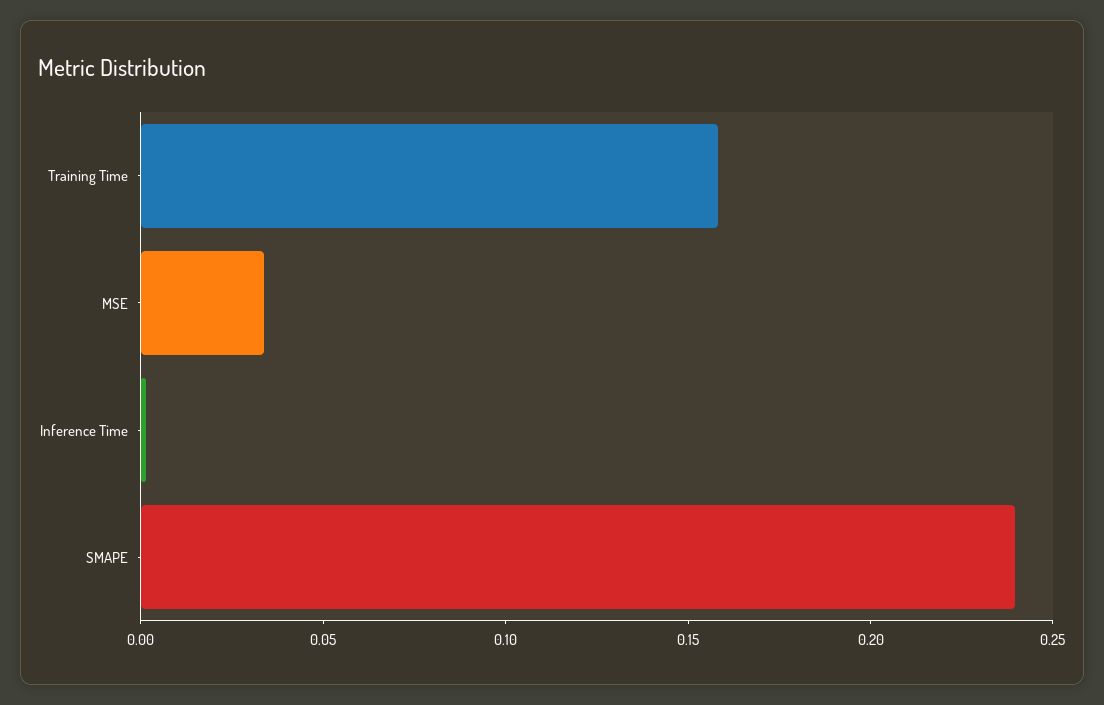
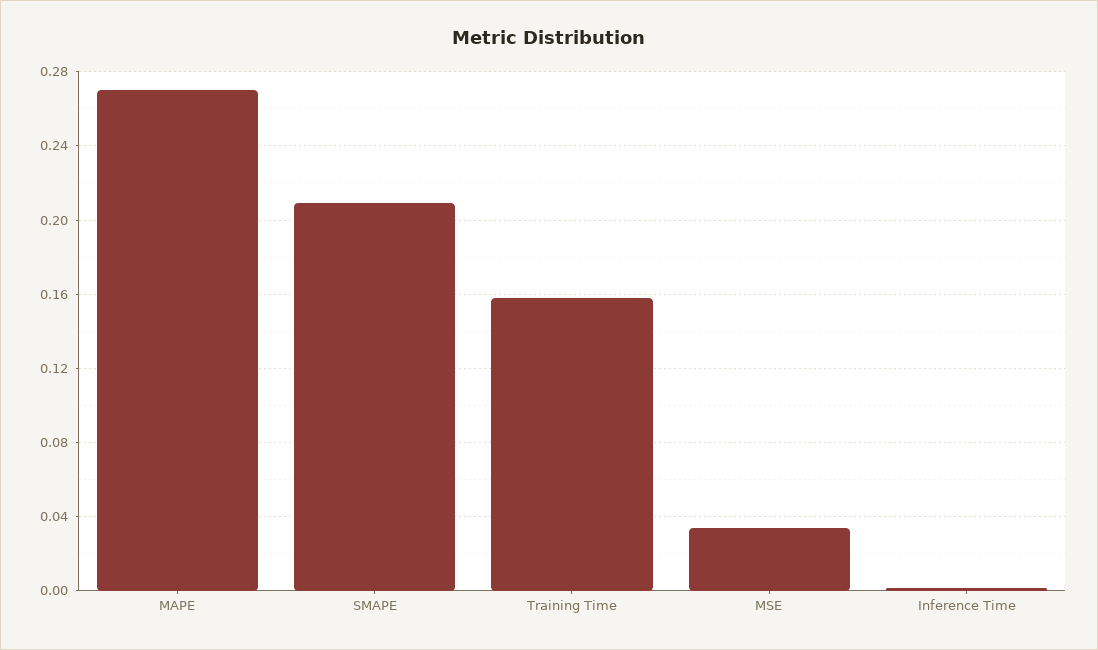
SMAPE: 0.24 -> 0.21
MAPE: none -> 0.27

